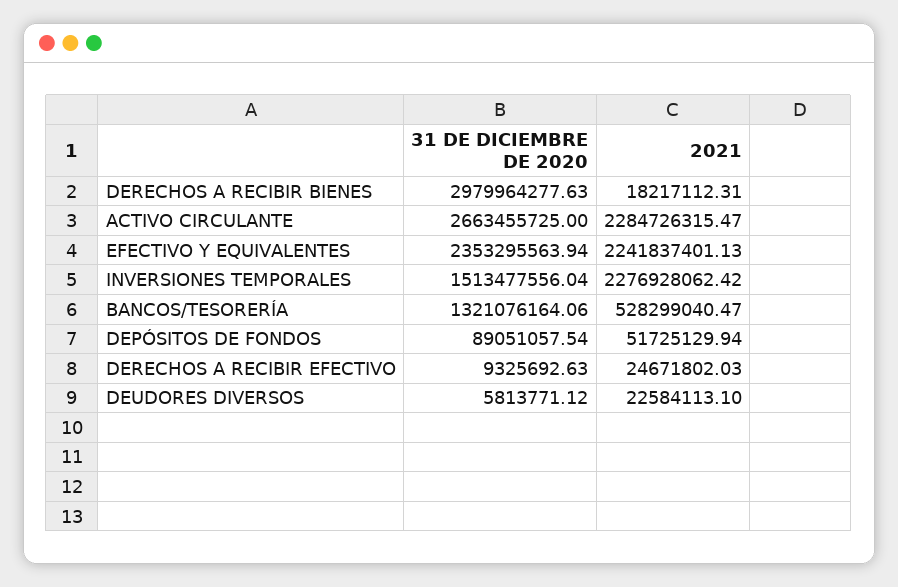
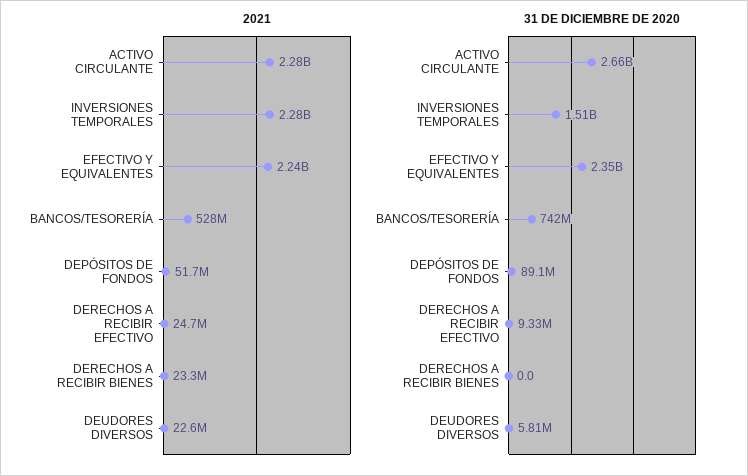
31 DE DICIEMBRE DE 2020, DERECHOS A RECIBIR BIENES: 2979964277.63 -> 0
2021, DERECHOS A RECIBIR BIENES: 18217112.31 -> 23300000
31 DE DICIEMBRE DE 2020, BANCOS/TESORERÍA: 1321076164.06 -> 742000000

